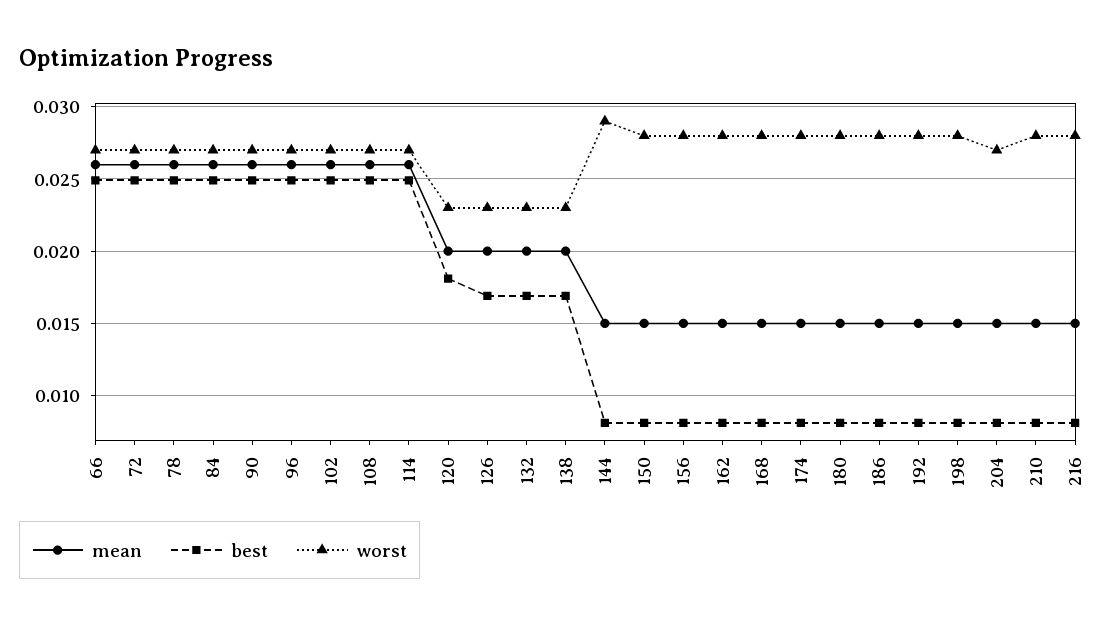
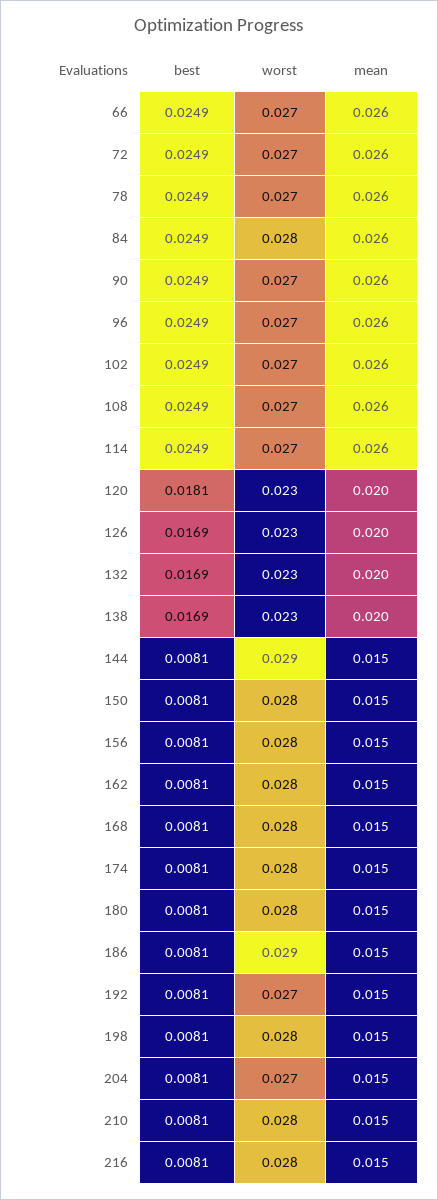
worst, 84: 0.027 -> 0.028
worst, 186: 0.028 -> 0.029
worst, 192: 0.028 -> 0.027

